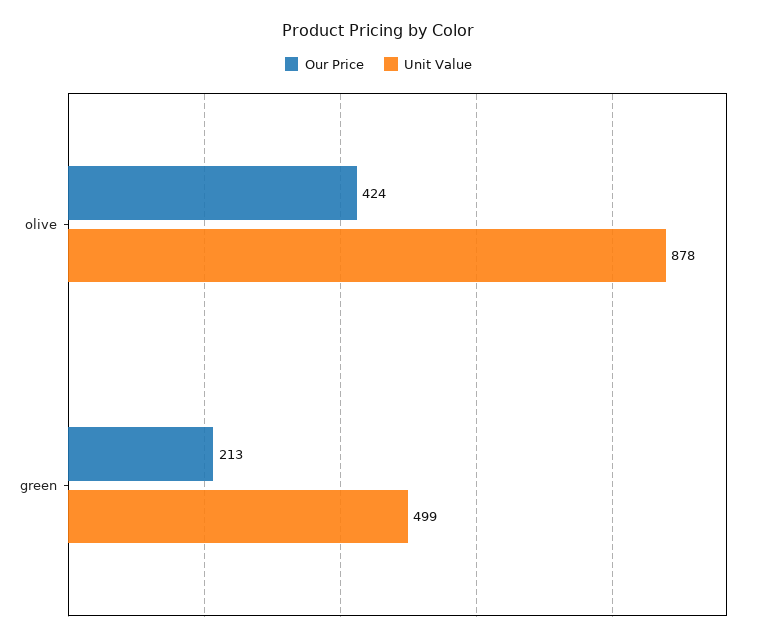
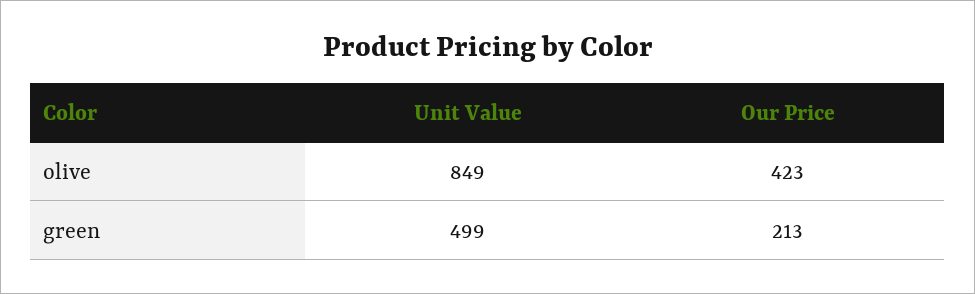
Our Price, olive: 424 -> 423
Unit Value, olive: 878 -> 849

